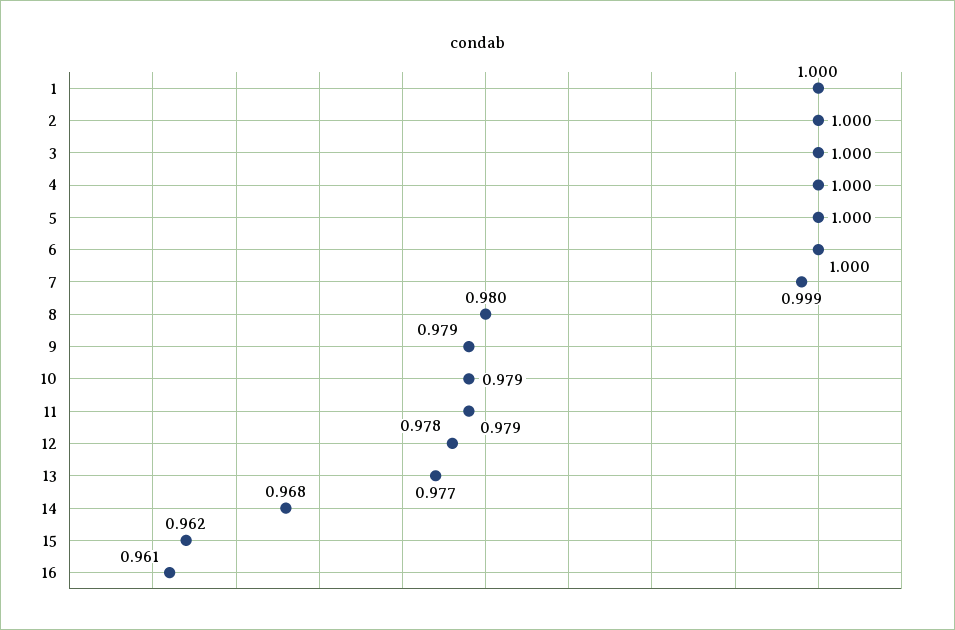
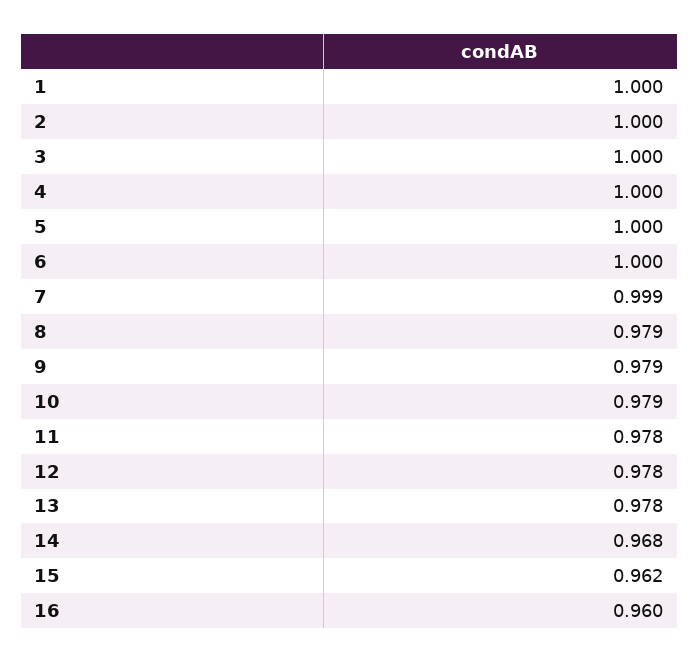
8: 0.98 -> 0.979
11: 0.979 -> 0.978
13: 0.977 -> 0.978
16: 0.961 -> 0.96

